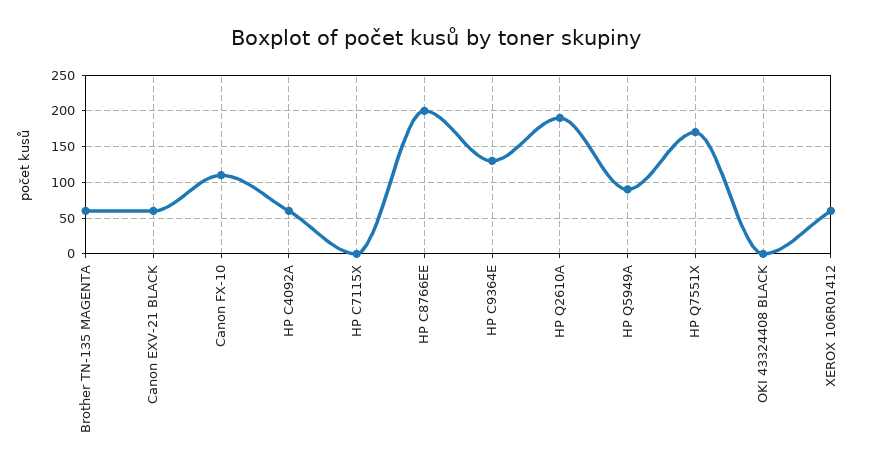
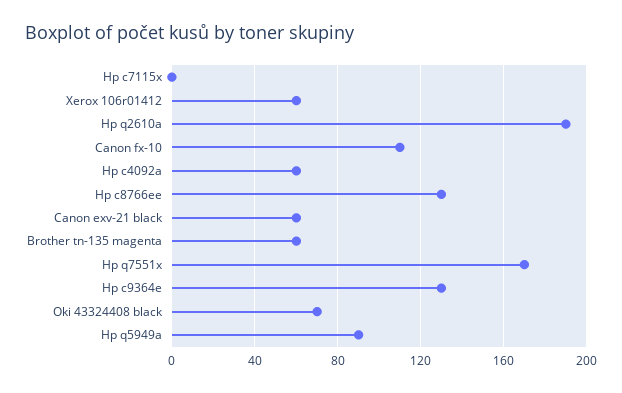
HP C8766EE: 200 -> 130
OKI 43324408 BLACK: 0 -> 70

